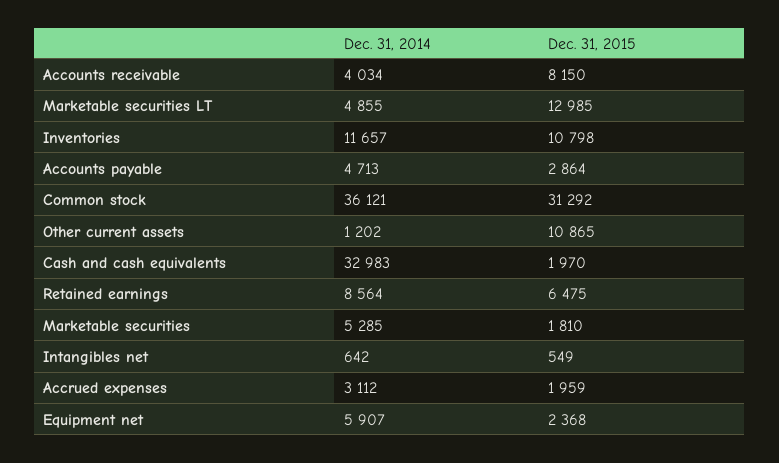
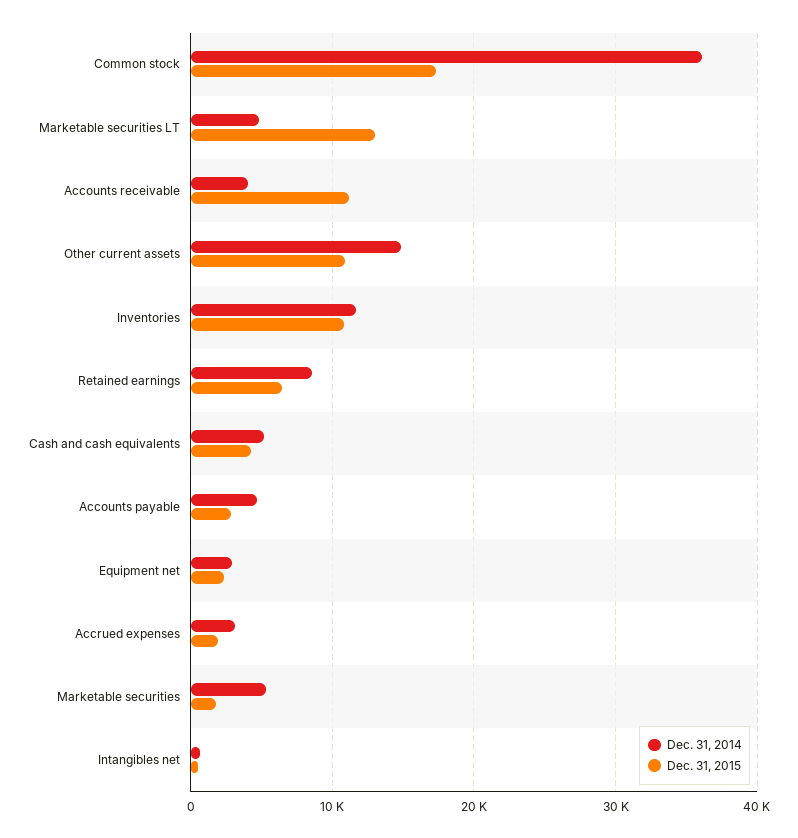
Dec. 31, 2015, Accounts receivable: 8150 -> 11000
Dec. 31, 2015, Common stock: 31292 -> 17000
Dec. 31, 2014, Other current assets: 1202 -> 15000
Dec. 31, 2014, Cash and cash equivalents: 32983 -> 5000
Dec. 31, 2015, Cash and cash equivalents: 1970 -> 4000
Dec. 31, 2014, Equipment net: 5907 -> 3000

